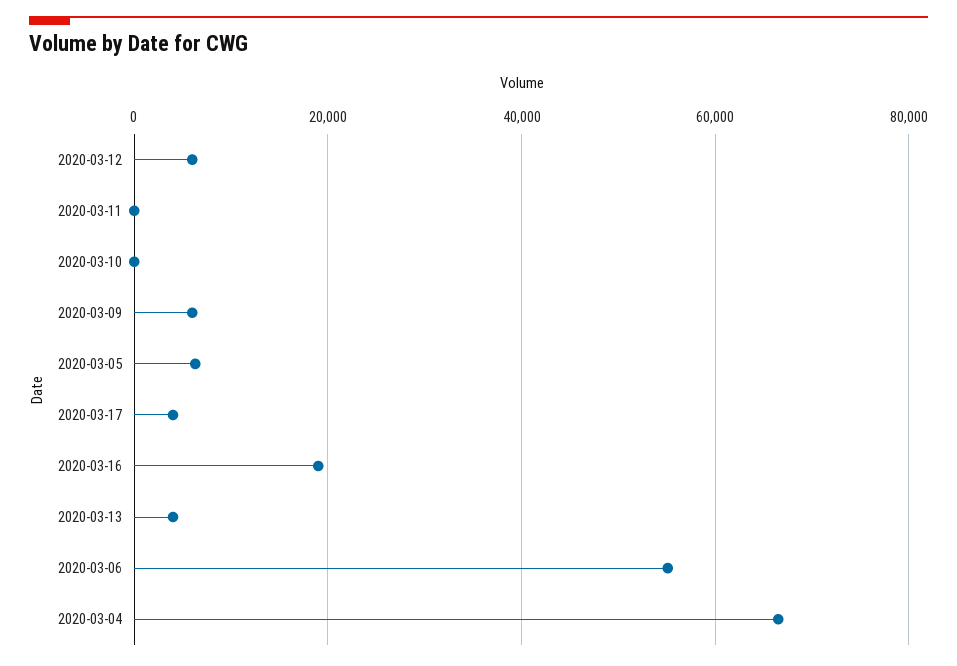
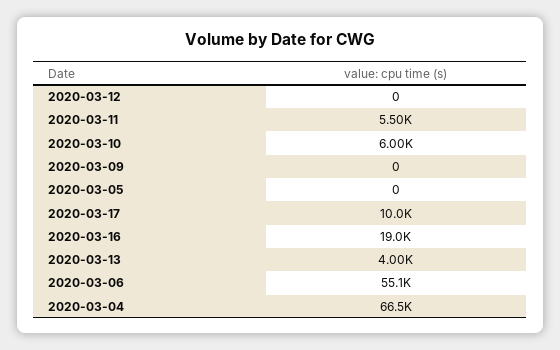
2020-03-12: 6000 -> 0
2020-03-11: 0 -> 5500
2020-03-10: 0 -> 6000
2020-03-09: 6000 -> 0
2020-03-05: 6000 -> 0
2020-03-17: 4000 -> 10000

